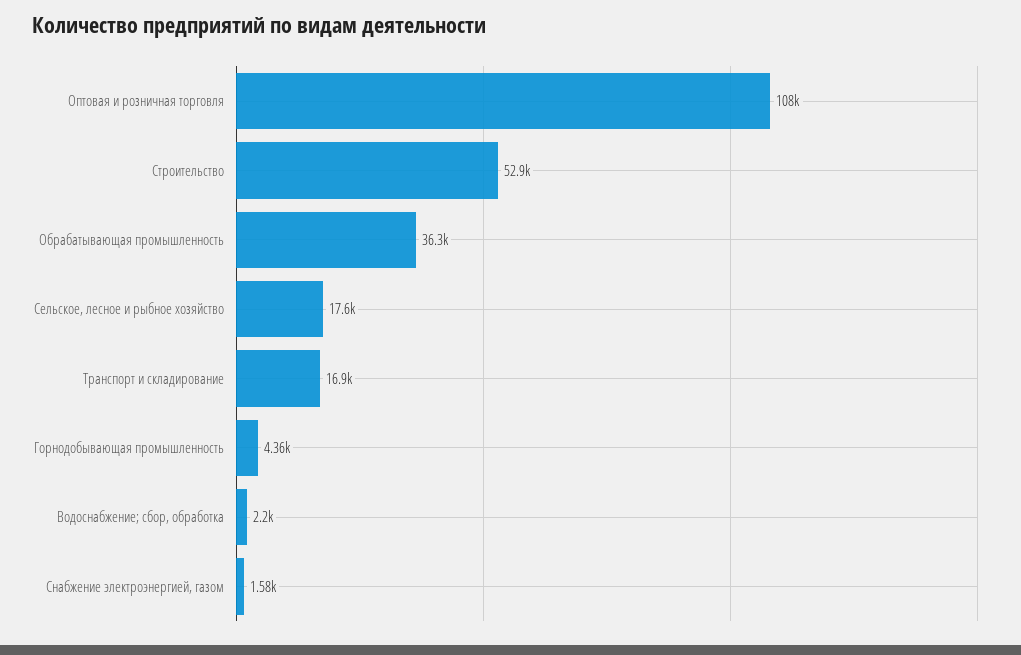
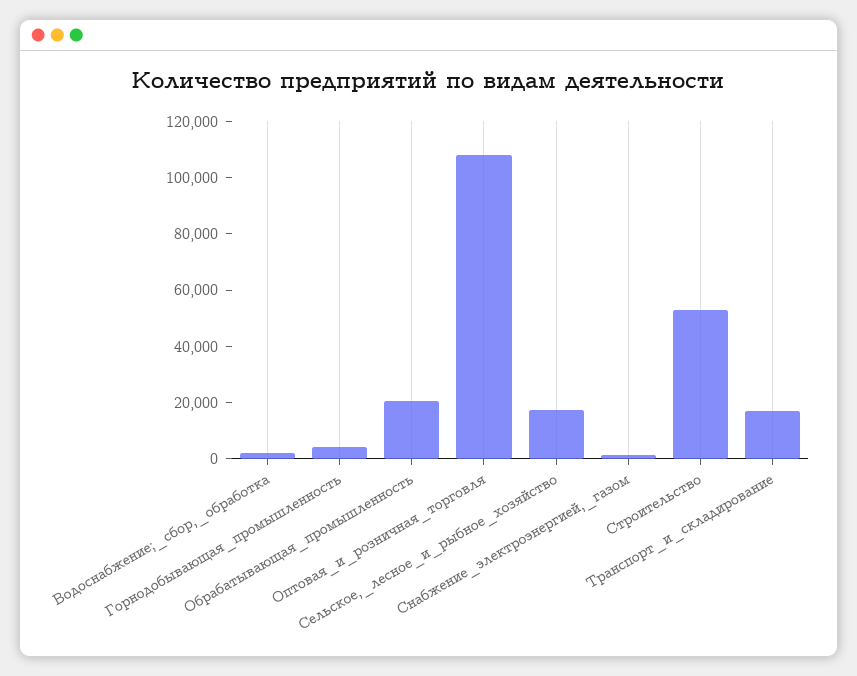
Обрабатывающая промышленность: 36300 -> 20000

